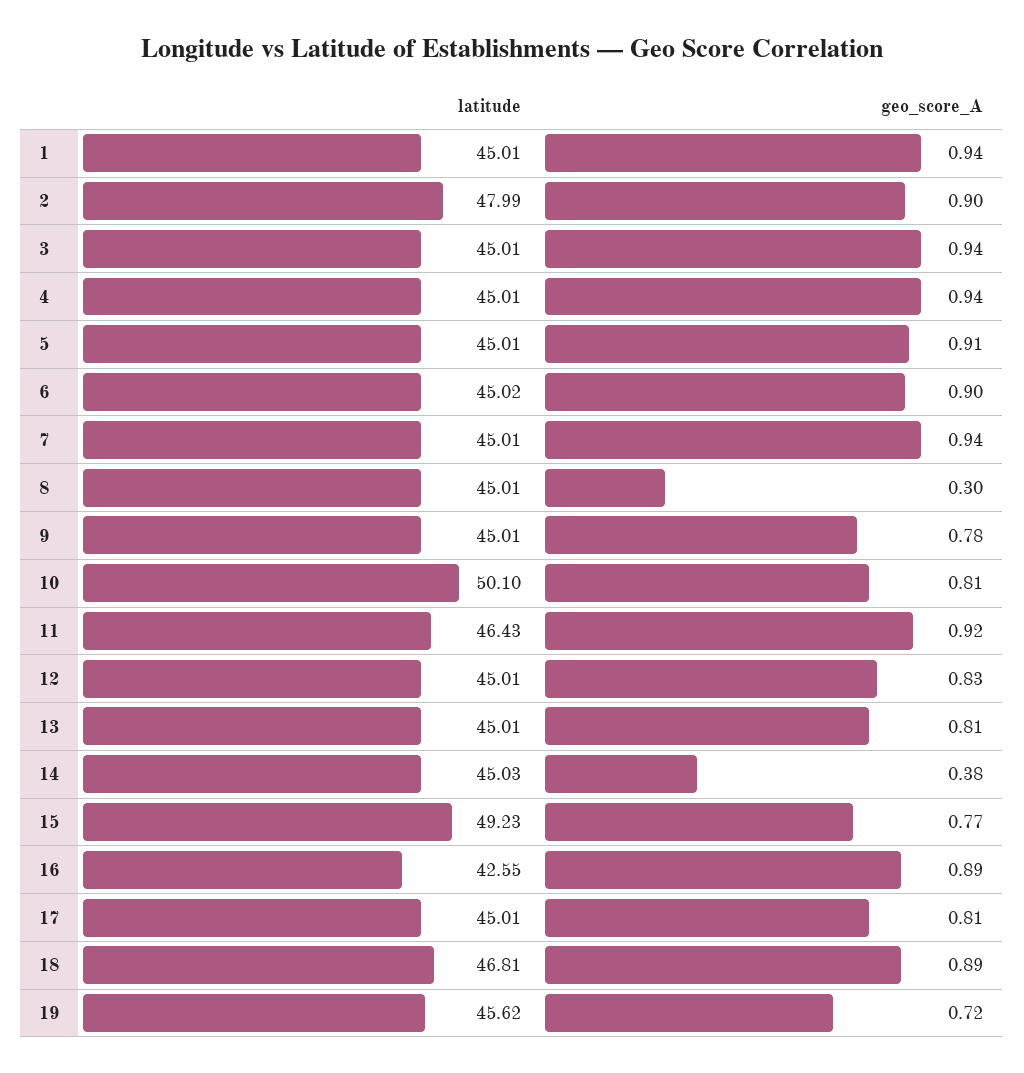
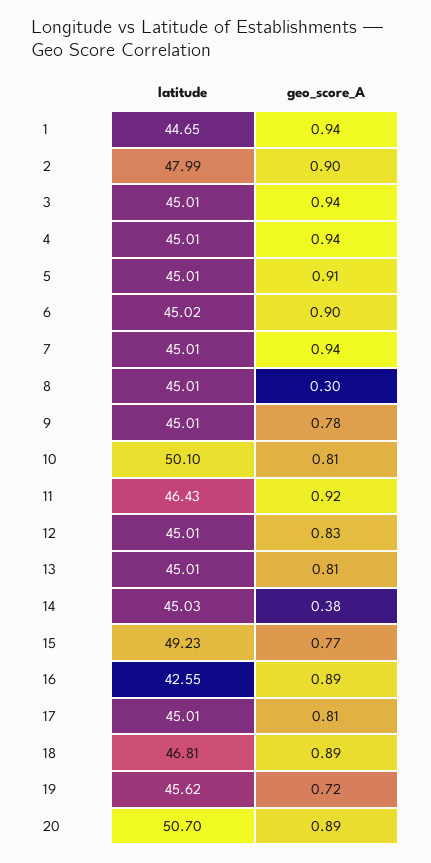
latitude, 1: 45.01 -> 44.65
latitude, 20: none -> 50.7
geo_score_A, 20: none -> 0.89

